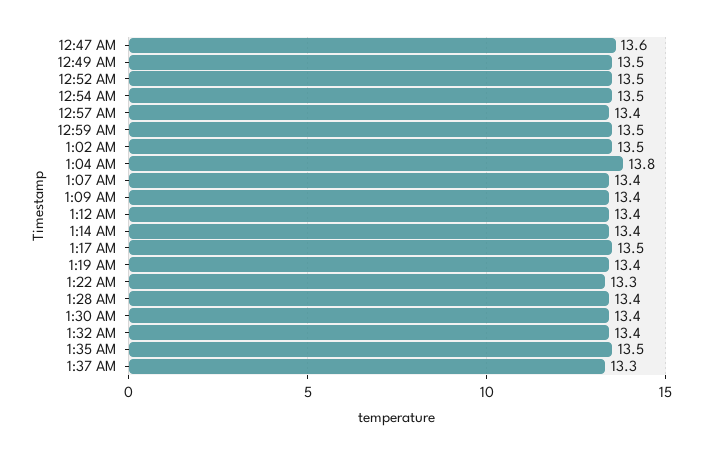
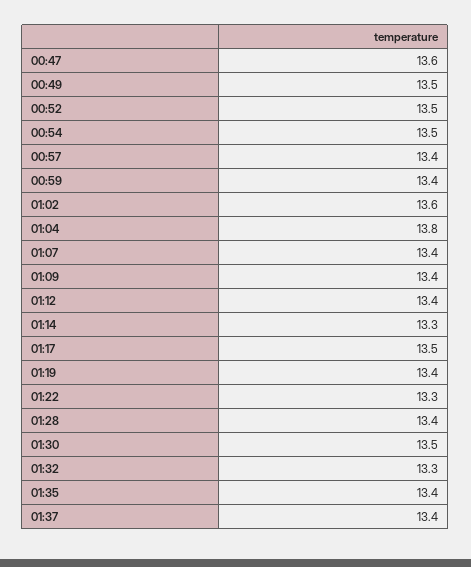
12:59 AM: 13.5 -> 13.4
1:02 AM: 13.5 -> 13.6
1:14 AM: 13.4 -> 13.3
1:30 AM: 13.4 -> 13.5
1:32 AM: 13.4 -> 13.3
1:35 AM: 13.5 -> 13.4
1:37 AM: 13.3 -> 13.4

